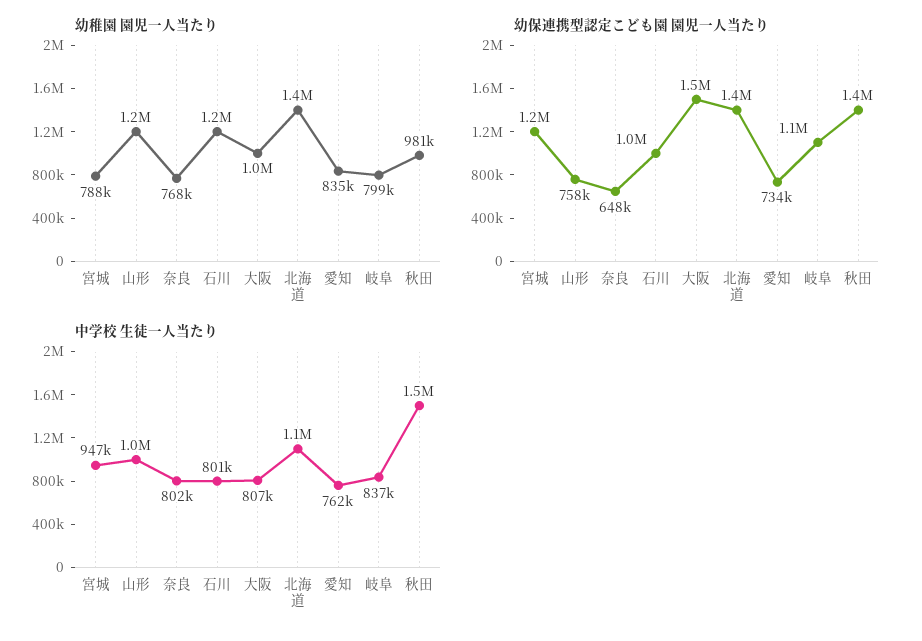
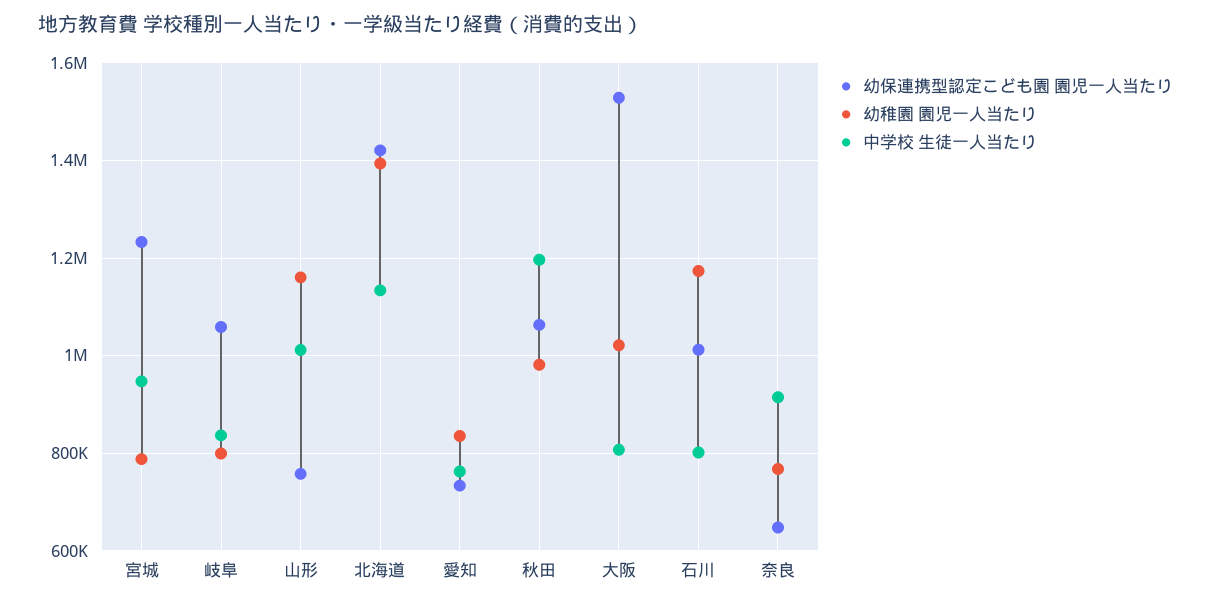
幼保連携型認定こども園 園児一人当たり, 秋田: 1400000 -> 1060000
中学校 生徒一人当たり, 奈良: 802000 -> 920000
中学校 生徒一人当たり, 秋田: 1500000 -> 1200000

